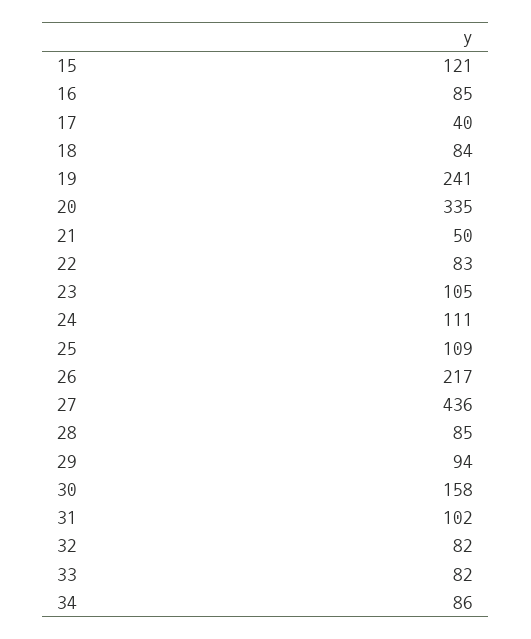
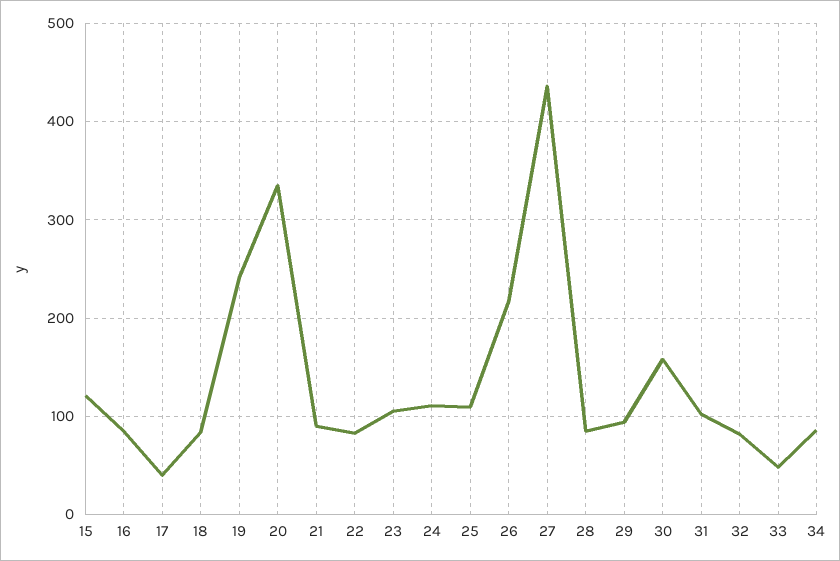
21: 50 -> 90
33: 82 -> 50

